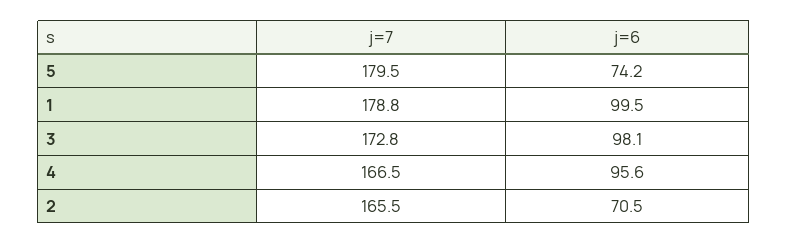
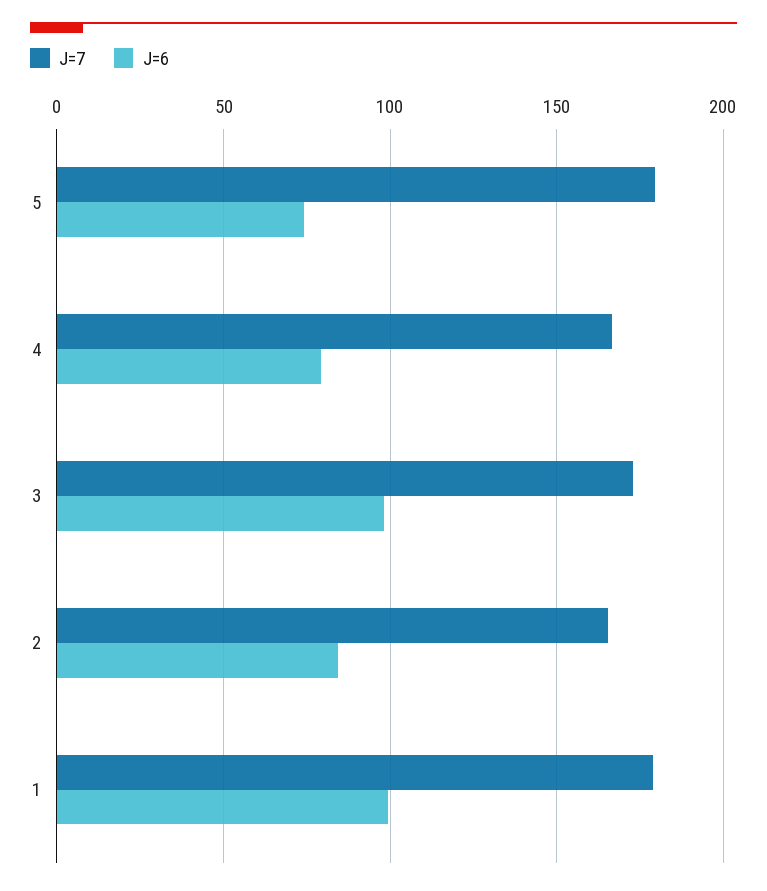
j=6, 4: 95.6 -> 80
j=6, 2: 70.5 -> 85

